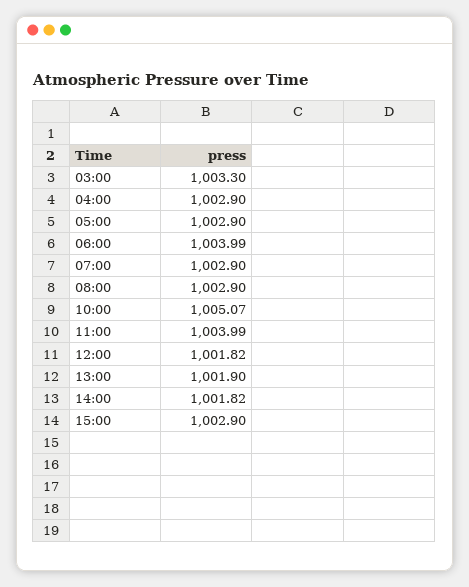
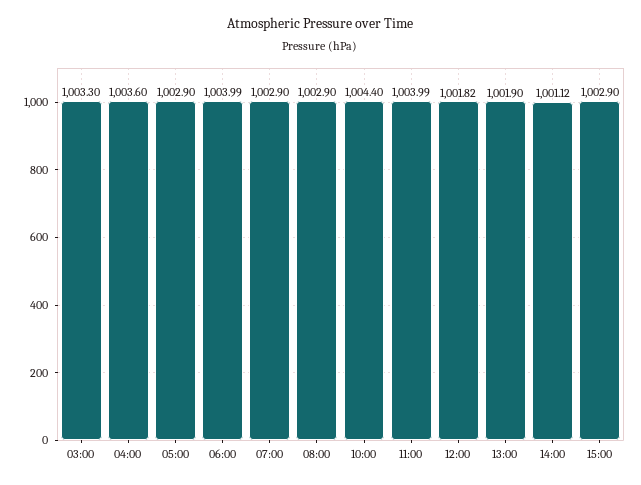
04:00: 1002.9 -> 1003.6
10:00: 1005.07 -> 1004.4
14:00: 1001.82 -> 1001.12

